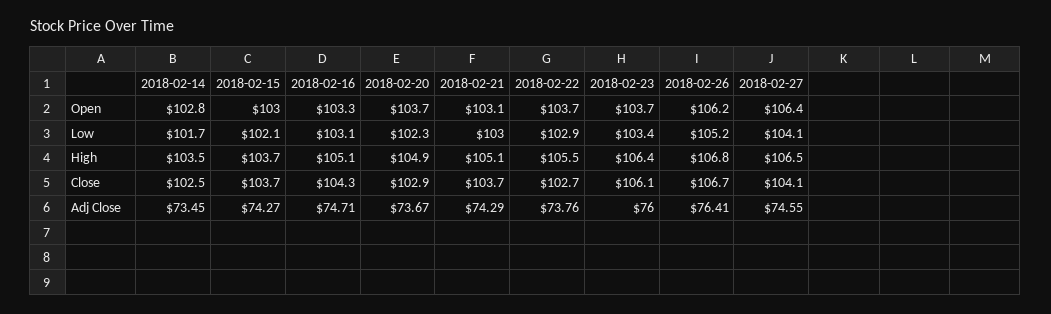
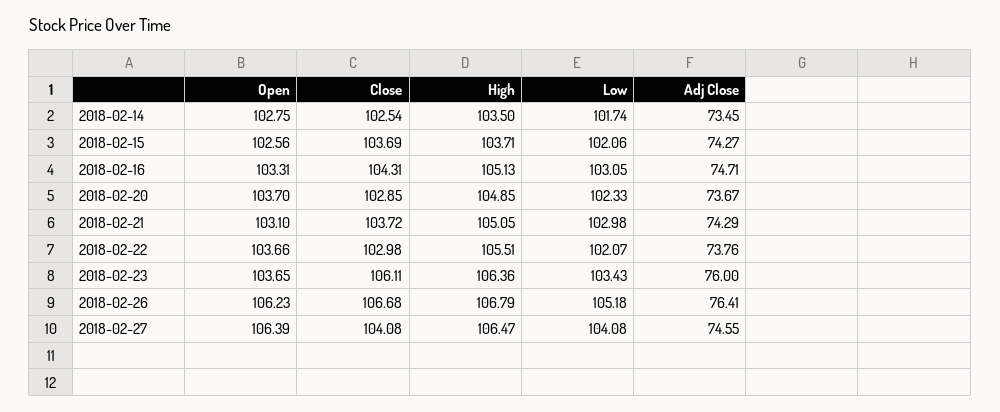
2018-02-15, Open: 103 -> 102.56
2018-02-22, Low: 102.9 -> 102.07
2018-02-22, Close: 102.7 -> 102.98

